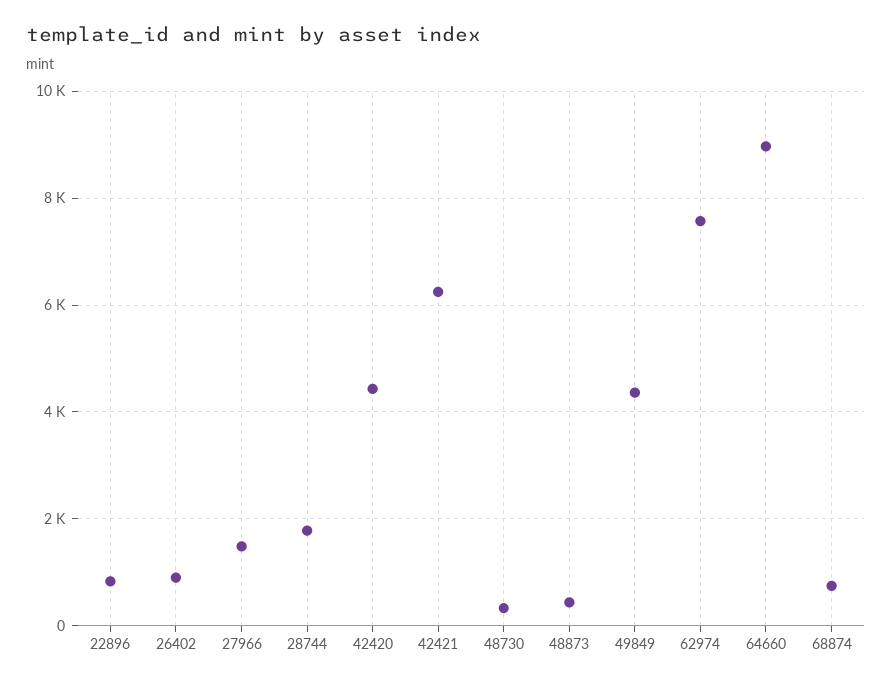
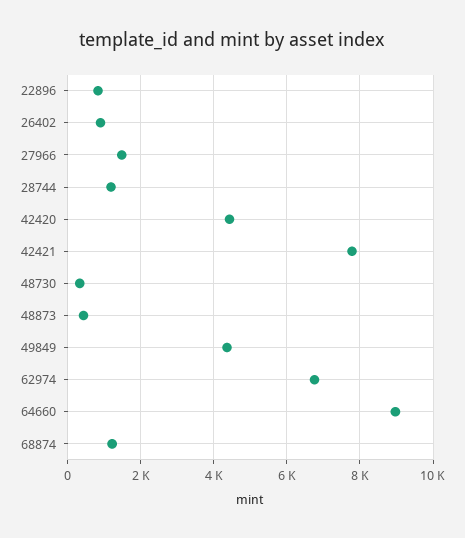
28744: 1800 -> 1200
42421: 6200 -> 7800
62974: 7600 -> 6800
68874: 800 -> 1200

